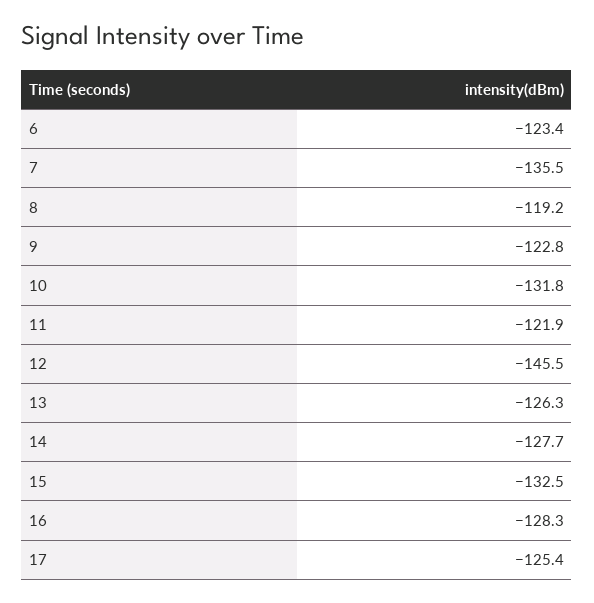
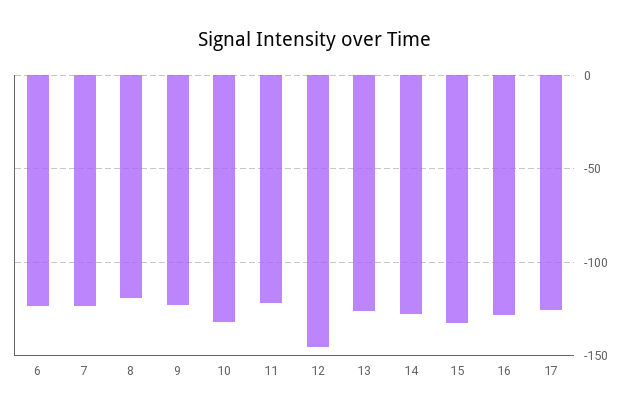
7: -135.5 -> -125

